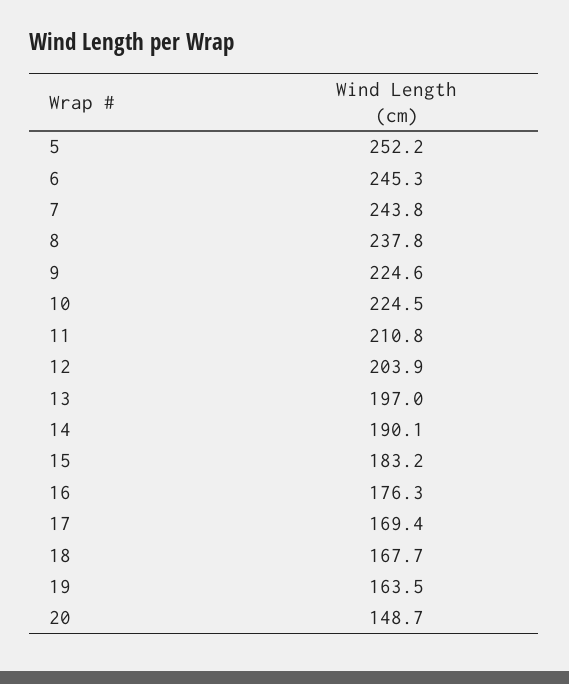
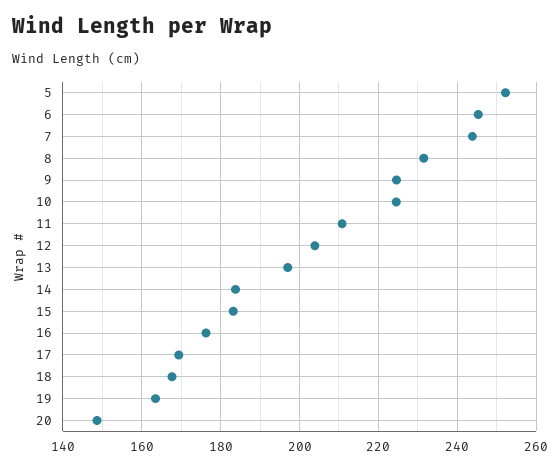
8: 237.8 -> 232
14: 190.1 -> 184

